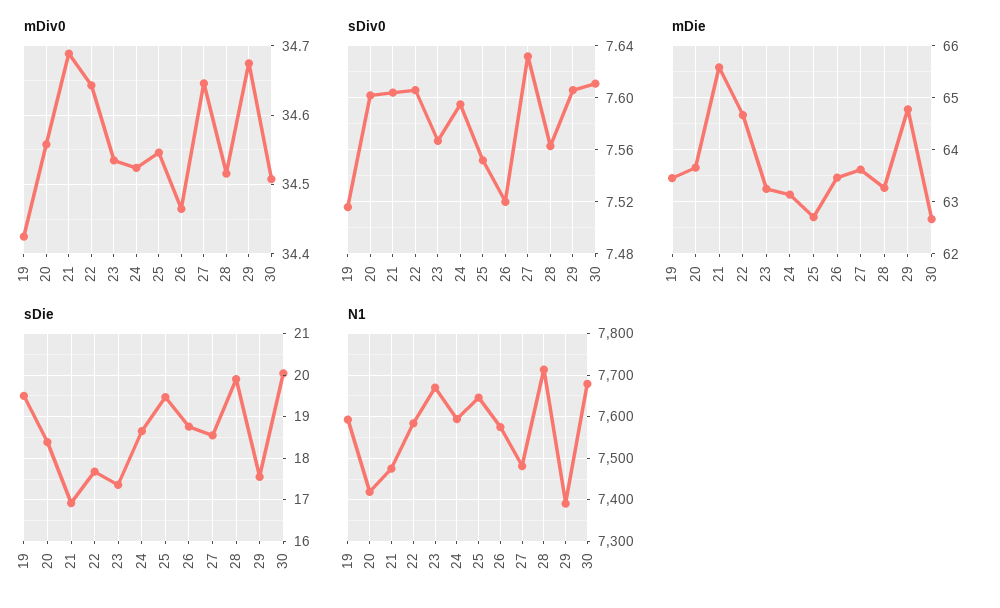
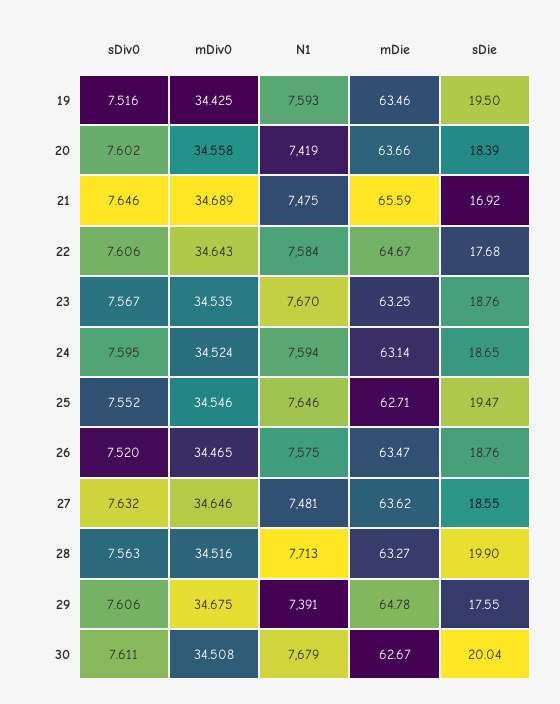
sDiv0, 21: 7.605 -> 7.646
sDie, 23: 17.4 -> 18.76

